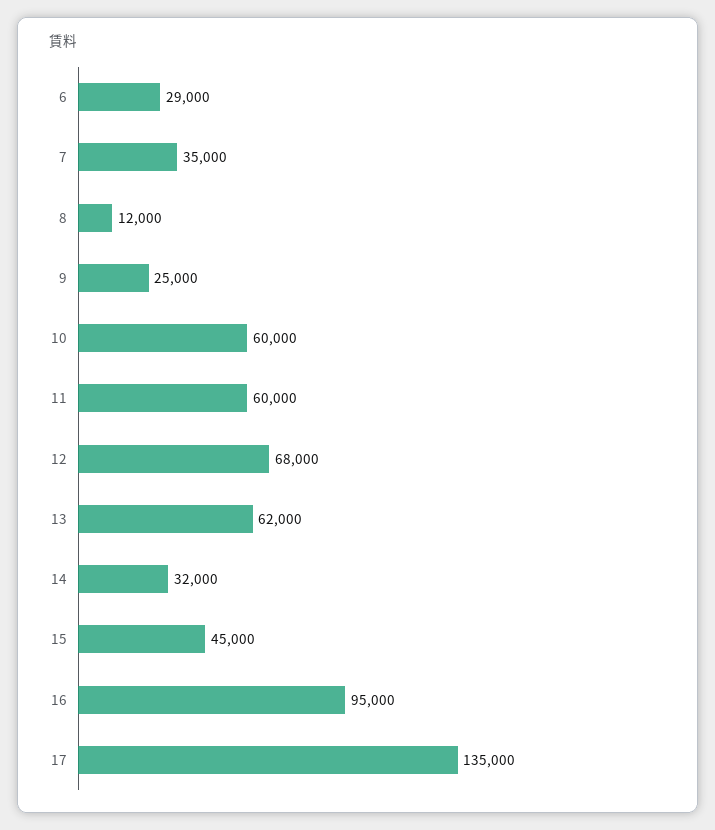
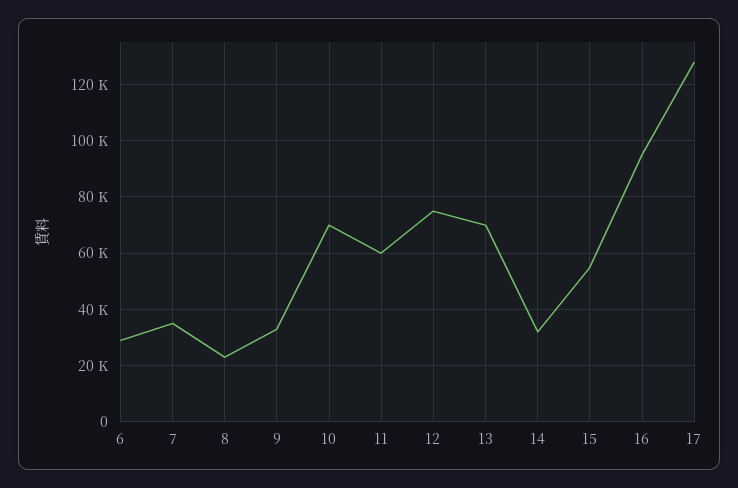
8: 12000 -> 22500
9: 25000 -> 32500
10: 60000 -> 70000
12: 68000 -> 75000
13: 62000 -> 70000
15: 45000 -> 55000
17: 135000 -> 127500

